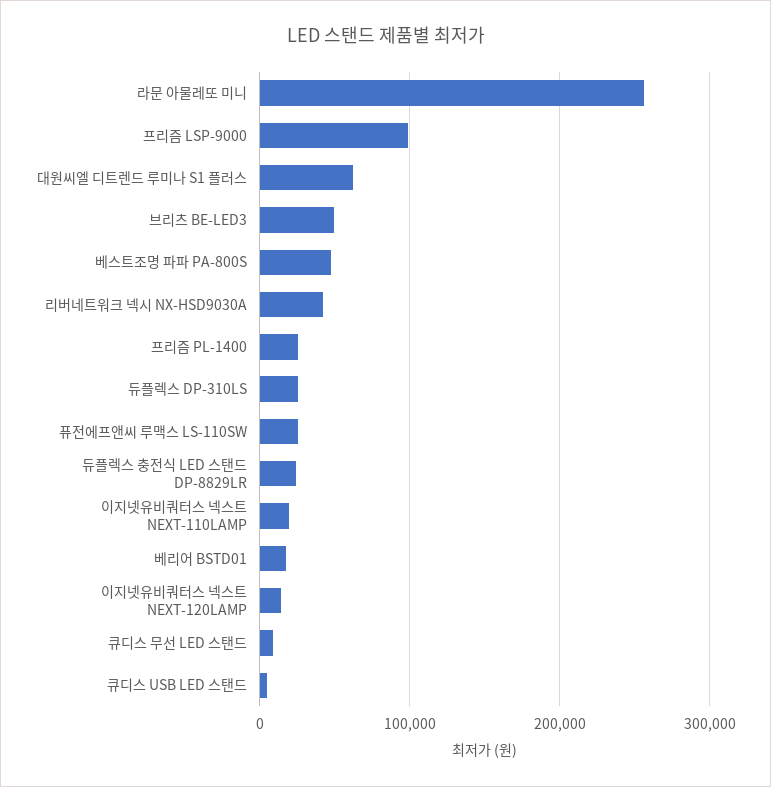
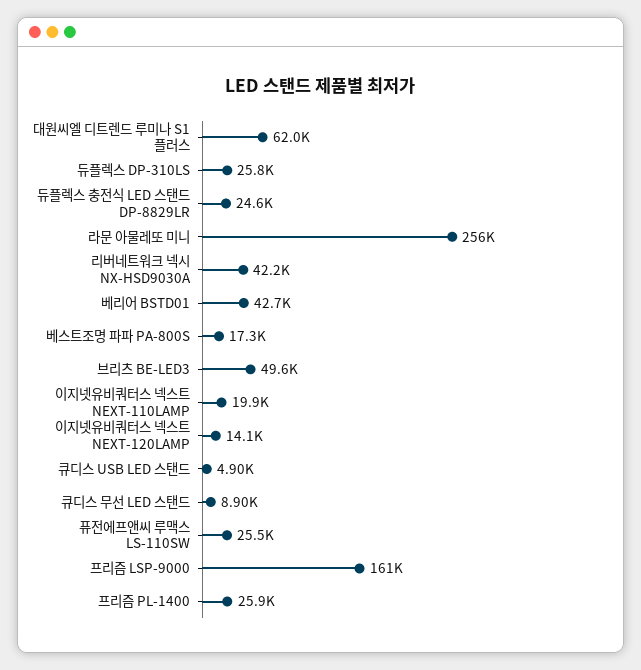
프리즘 LSP-9000: 100000 -> 161000
베스트조명 파파 PA-800S: 50000 -> 17300
베리어 BSTD01: 20000 -> 42700

